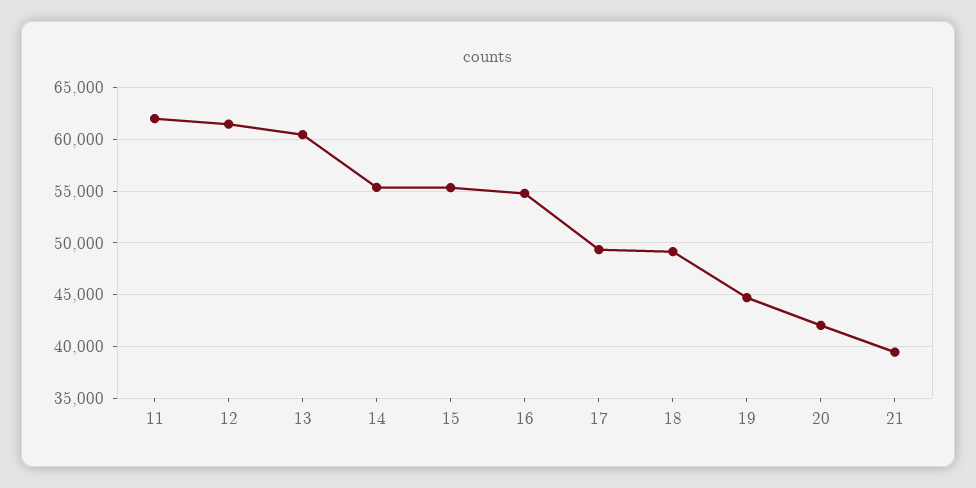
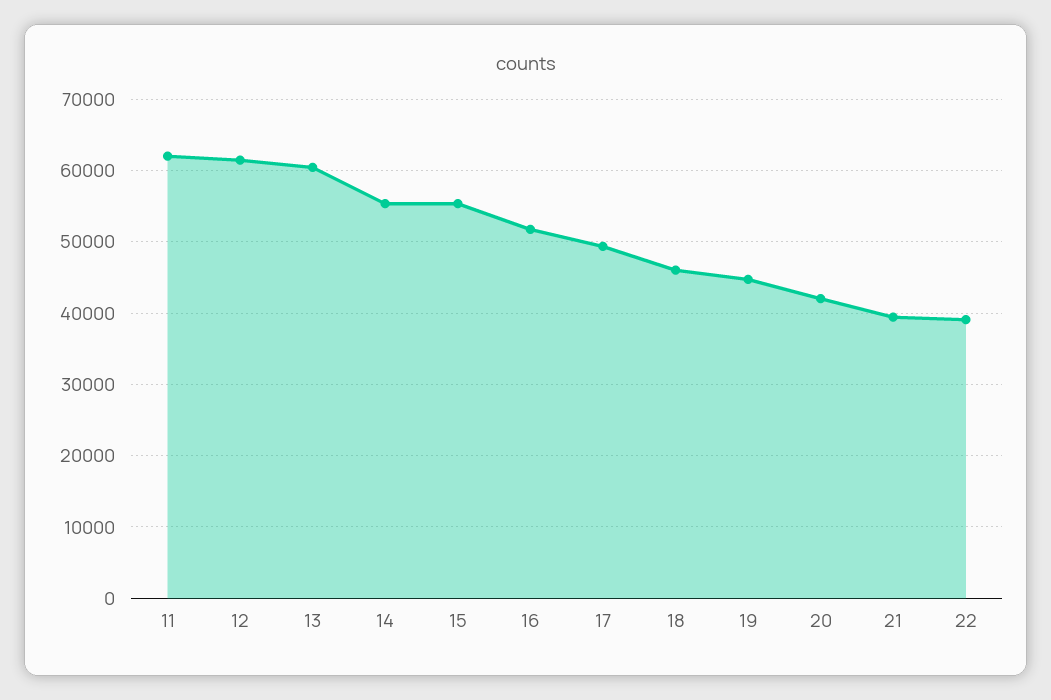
16: 55000 -> 52000
18: 49000 -> 46000
22: none -> 39000

